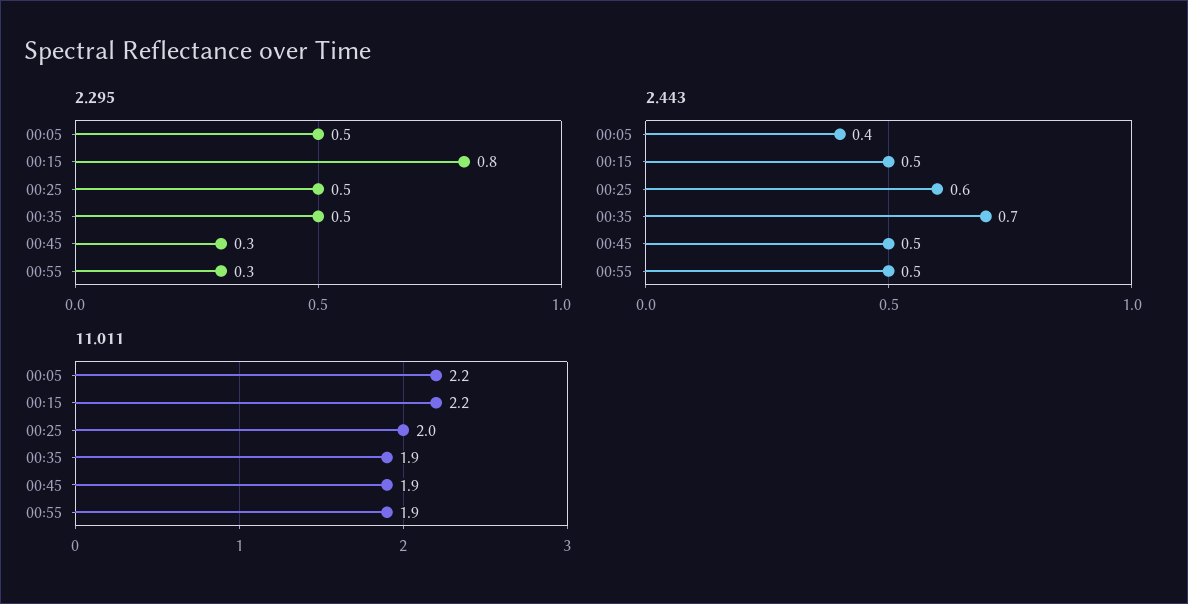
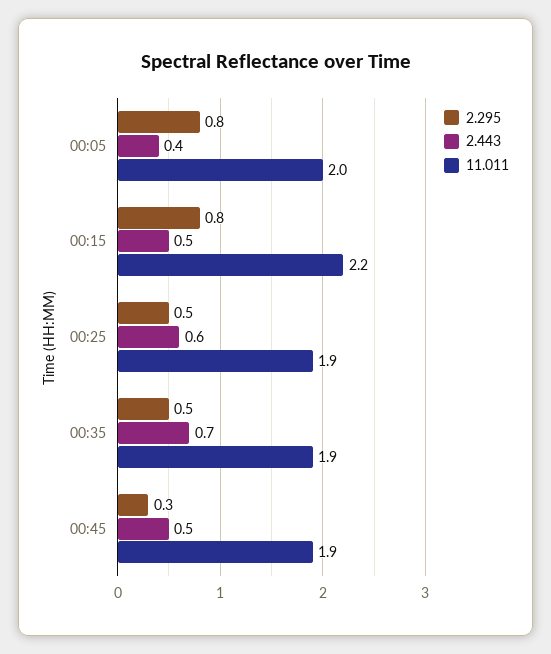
2.295, 00:05: 0.5 -> 0.8
2.295, 00:55: 0.3 -> none
2.443, 00:55: 0.5 -> none
11.011, 00:05: 2.2 -> 2
11.011, 00:25: 2 -> 1.9
11.011, 00:55: 1.9 -> none

